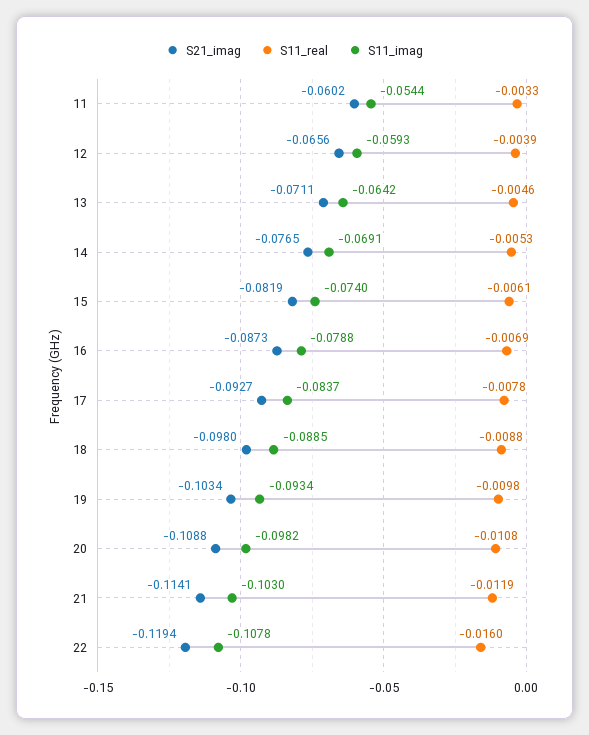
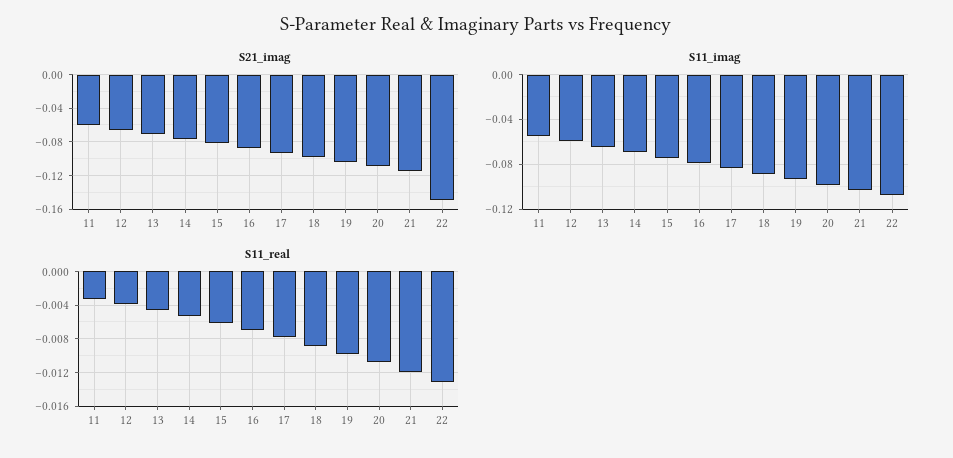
S21_imag, 22: -0.1194 -> -0.15
S11_real, 22: -0.016 -> -0.013

